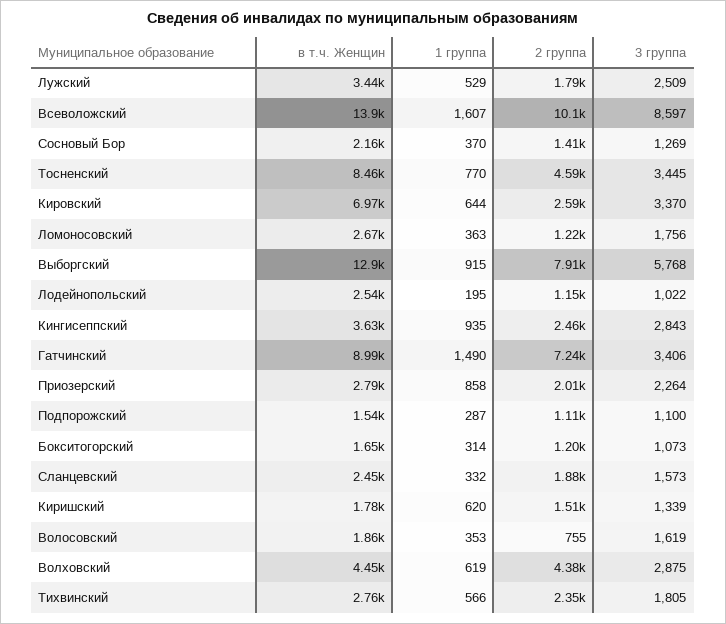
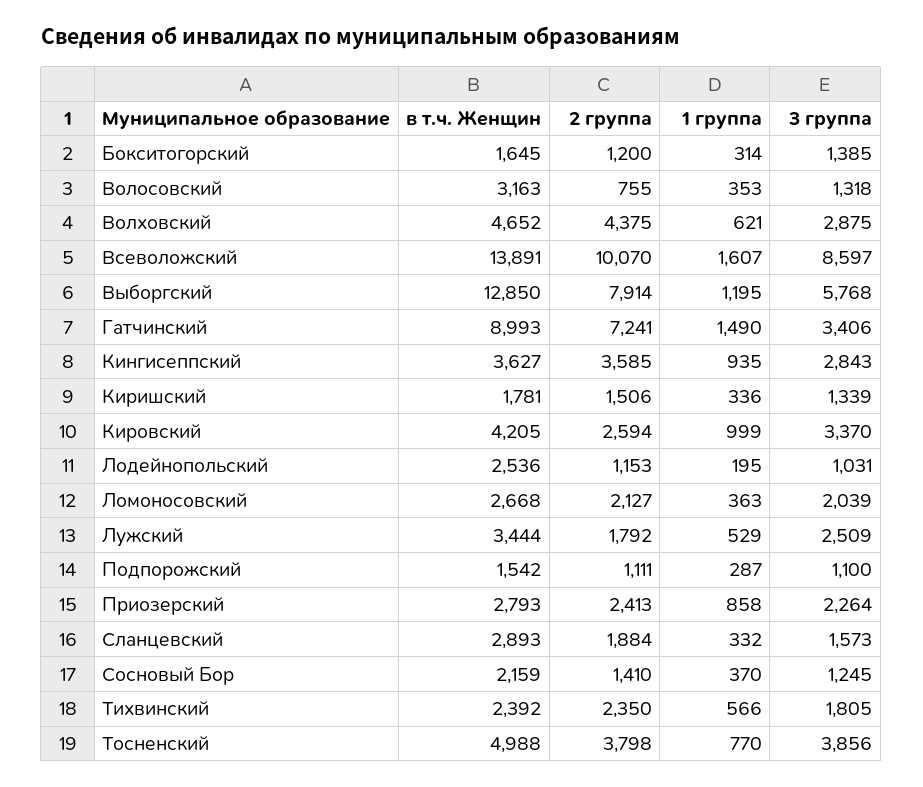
3 группа, Сосновый Бор: 1269 -> 1245
в т.ч. Женщин, Тосненский: 8460 -> 4988
2 группа, Тосненский: 4590 -> 3798
3 группа, Тосненский: 3445 -> 3856
в т.ч. Женщин, Кировский: 6970 -> 4205
1 группа, Кировский: 644 -> 999
2 группа, Ломоносовский: 1220 -> 2127
3 группа, Ломоносовский: 1756 -> 2039
1 группа, Выборгский: 915 -> 1195
3 группа, Лодейнопольский: 1022 -> 1031
2 группа, Кингисеппский: 2460 -> 3585
2 группа, Приозерский: 2010 -> 2413
3 группа, Бокситогорский: 1073 -> 1385
в т.ч. Женщин, Сланцевский: 2450 -> 2893
1 группа, Киришский: 620 -> 336
в т.ч. Женщин, Волосовский: 1860 -> 3163
3 группа, Волосовский: 1619 -> 1318
в т.ч. Женщин, Волховский: 4450 -> 4652
1 группа, Волховский: 619 -> 621
в т.ч. Женщин, Тихвинский: 2760 -> 2392

